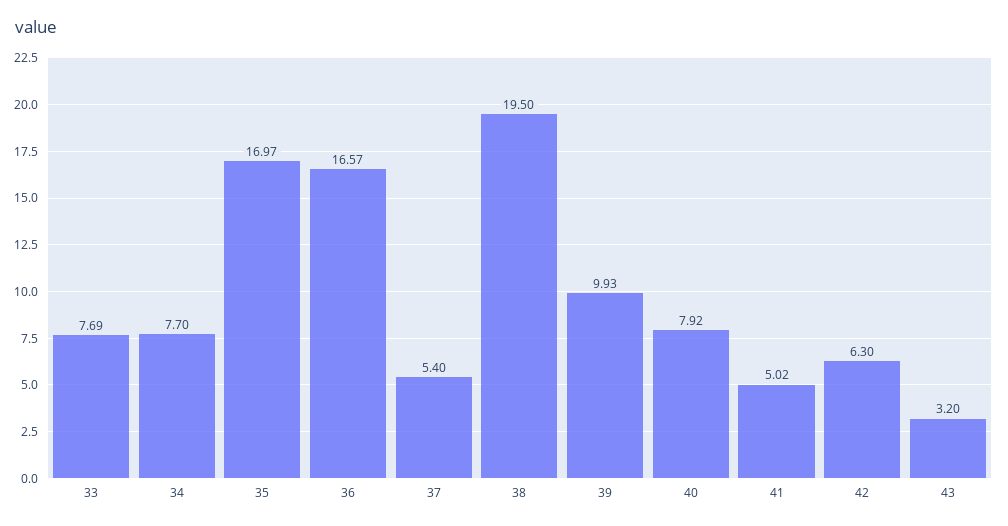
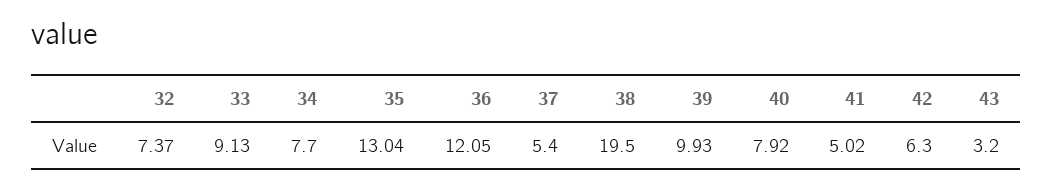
33: 7.69 -> 9.13
35: 16.97 -> 13.04
36: 16.57 -> 12.05
32: none -> 7.37

